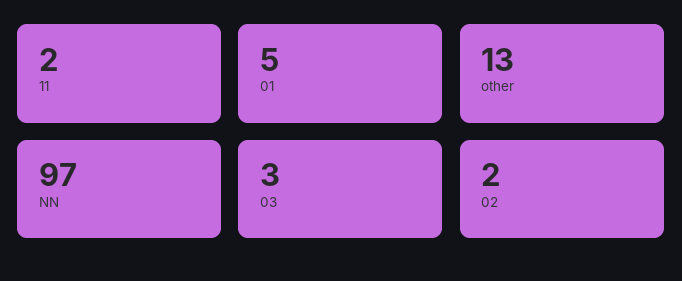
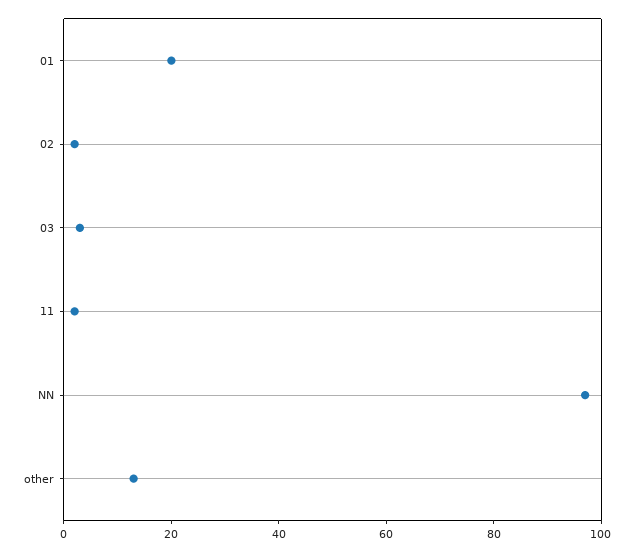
01: 5 -> 20

